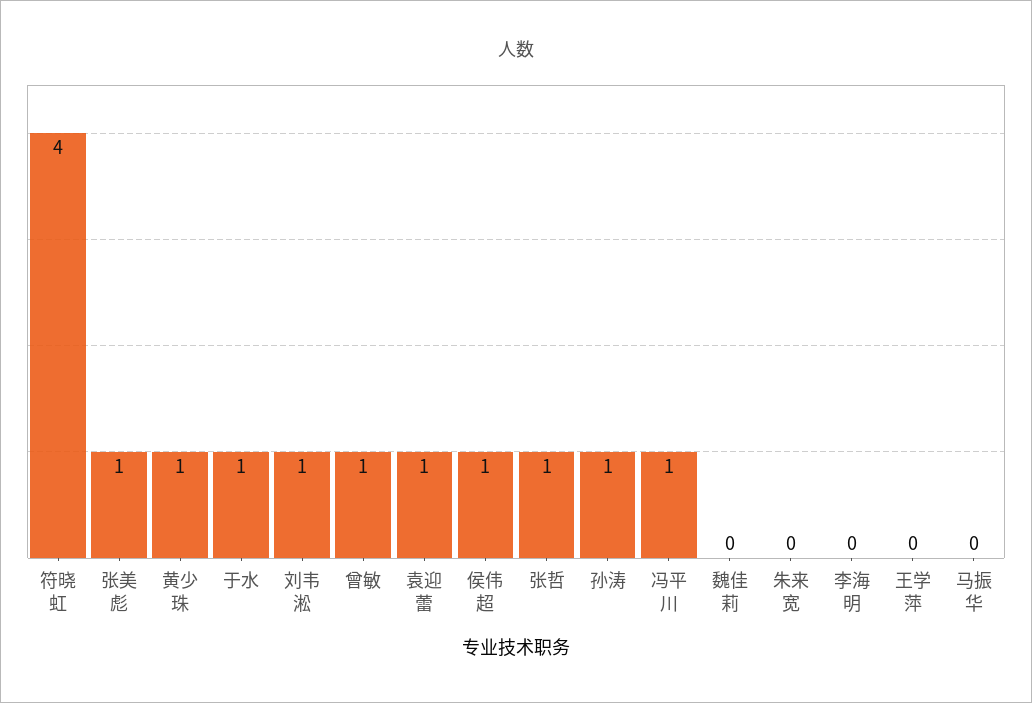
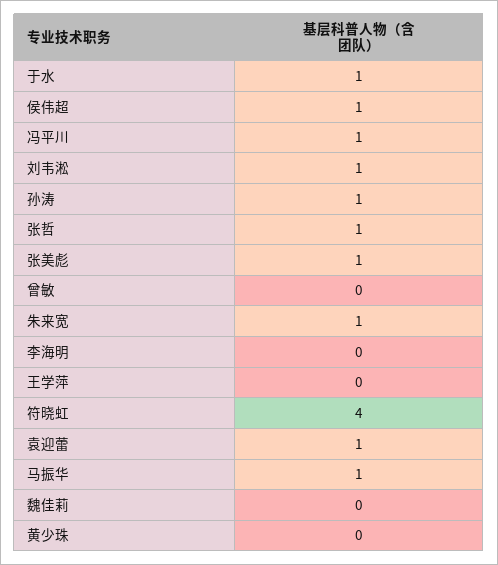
黄少珠: 1 -> 0
曾敏: 1 -> 0
朱来宽: 0 -> 1
马振华: 0 -> 1

